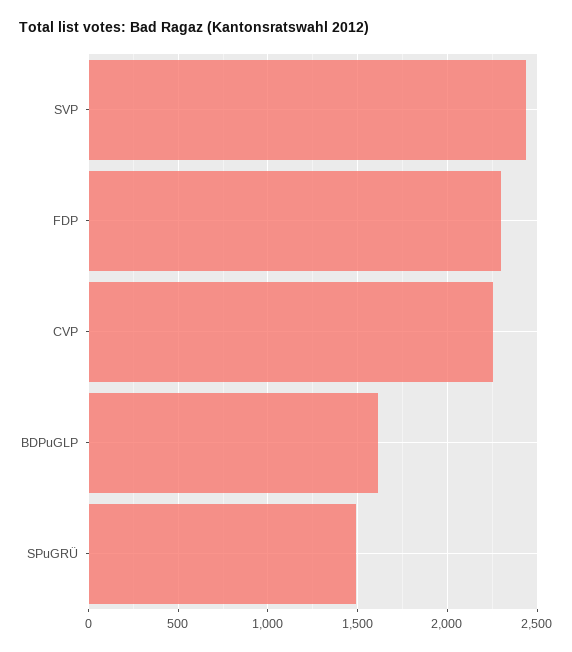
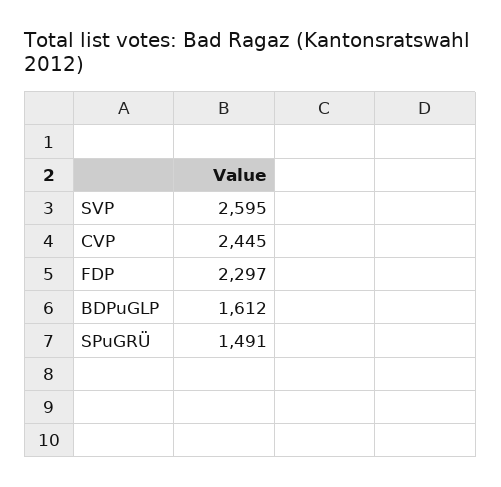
SVP: 2450 -> 2595
CVP: 2250 -> 2445

